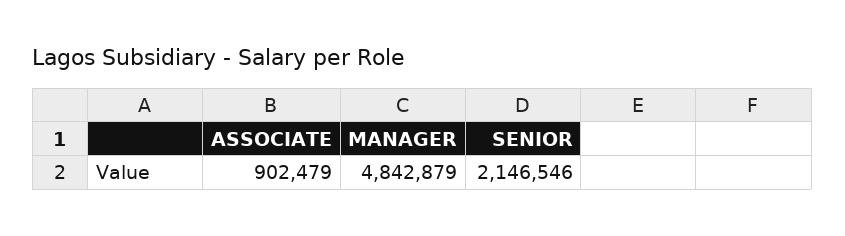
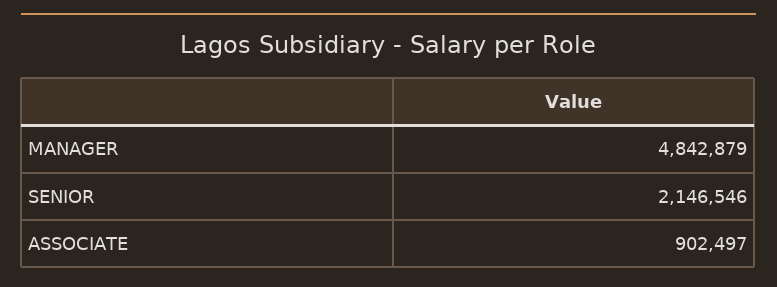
ASSOCIATE: 902479 -> 902497

